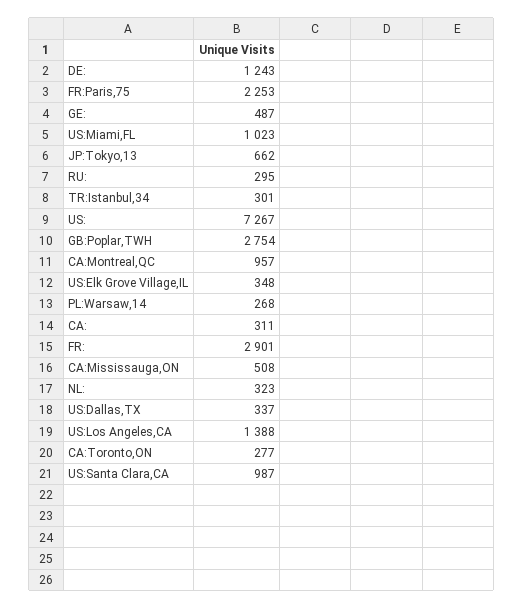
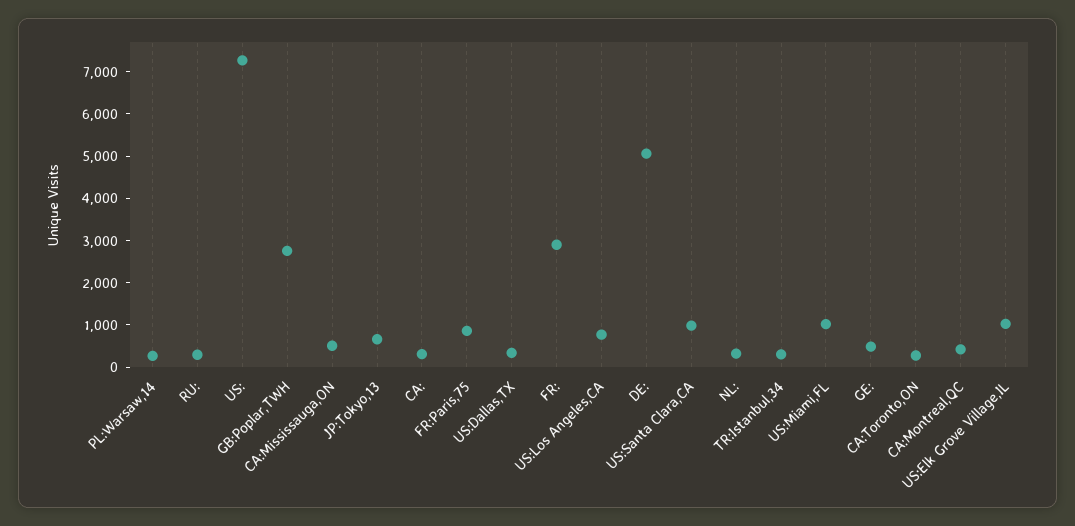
DE:: 1243 -> 5000
FR:Paris,75: 2253 -> 800
CA:Montreal,QC: 957 -> 400
US:Elk Grove Village,IL: 348 -> 1000
US:Los Angeles,CA: 1388 -> 800

